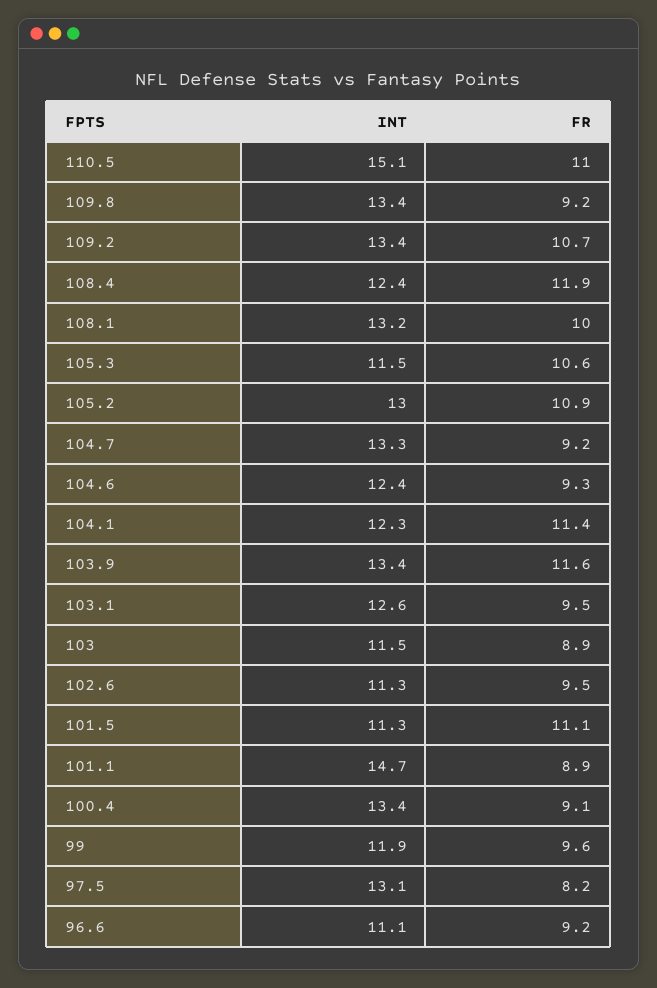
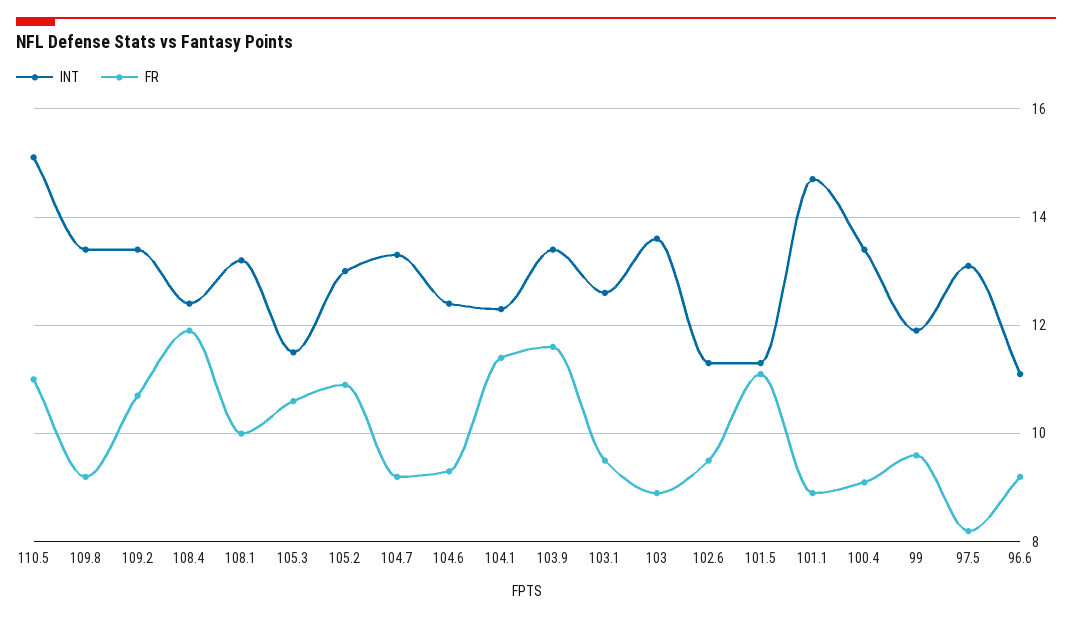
INT, 103: 11.5 -> 13.5

